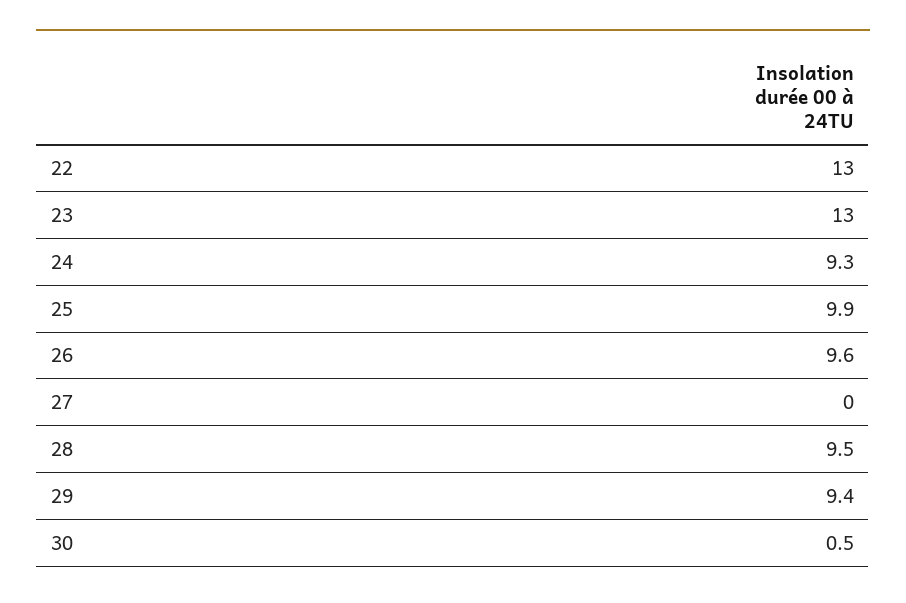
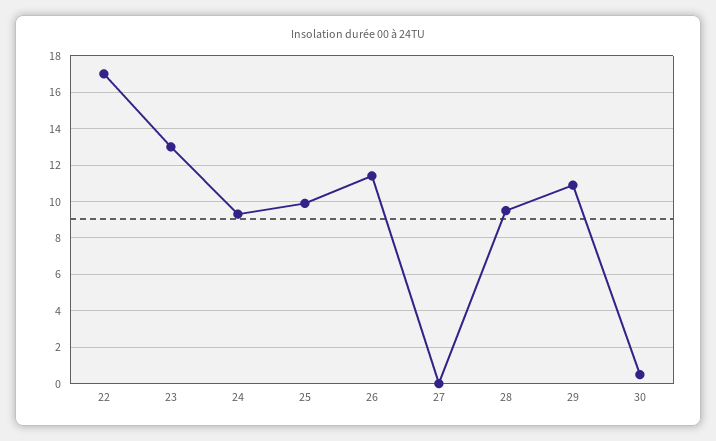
22: 13 -> 17
26: 9.6 -> 11.5
29: 9.4 -> 11

